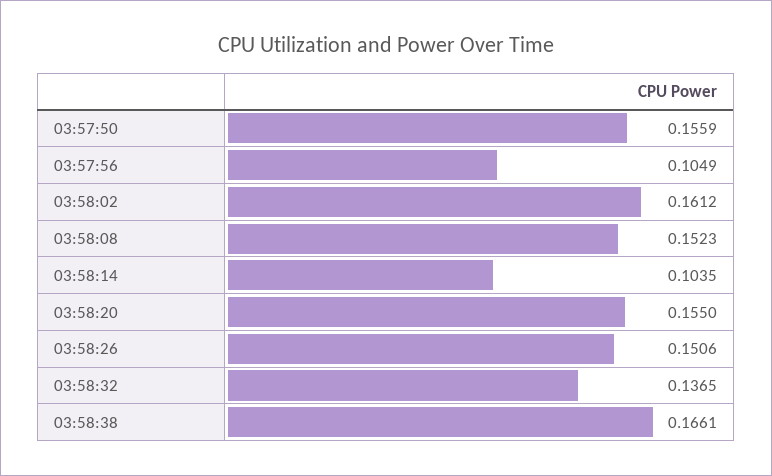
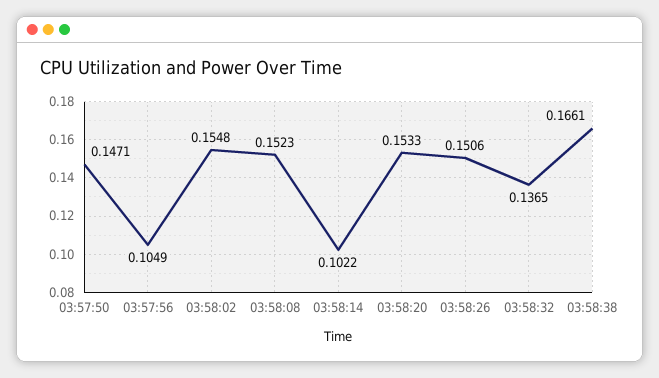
03:57:50: 0.1559 -> 0.1471
03:58:02: 0.1612 -> 0.1548
03:58:14: 0.1035 -> 0.1022
03:58:20: 0.155 -> 0.1533

